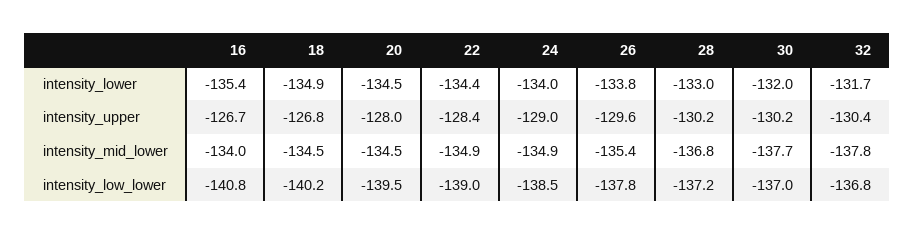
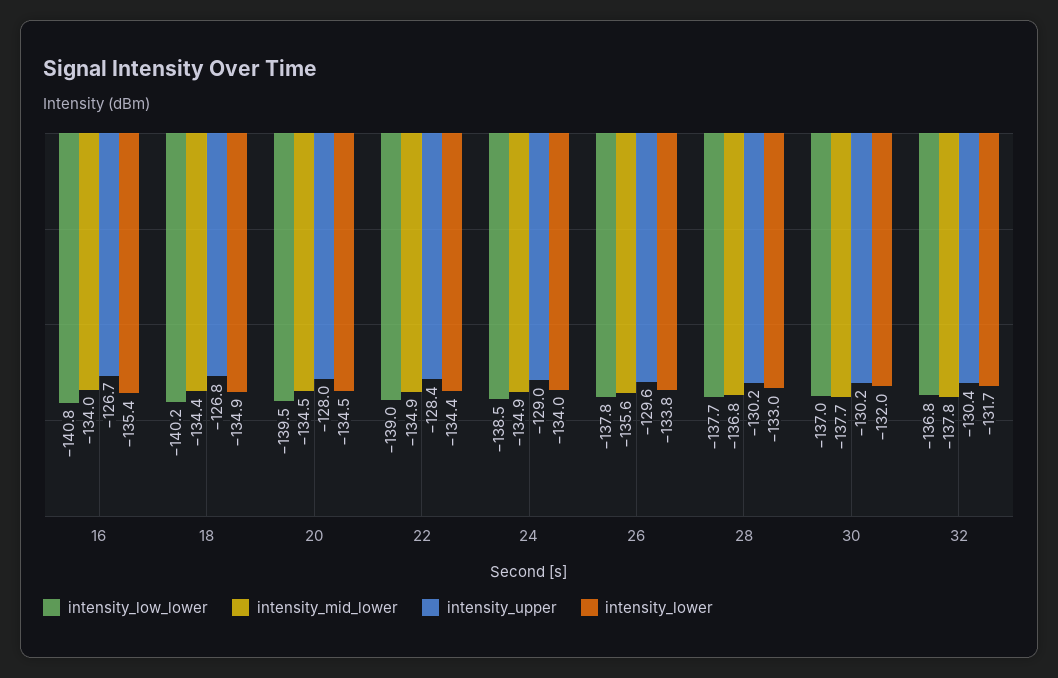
intensity_mid_lower, 18: -134.5 -> -134.4
intensity_mid_lower, 26: -135.4 -> -135.6
intensity_low_lower, 28: -137.2 -> -137.7

